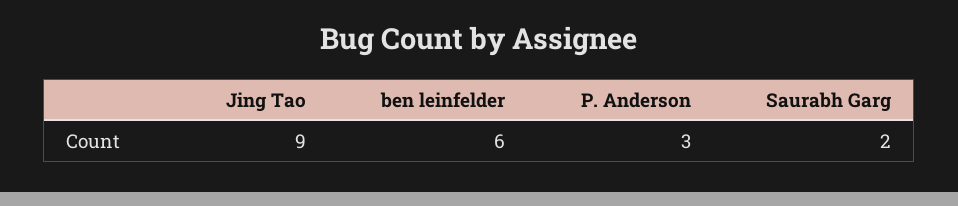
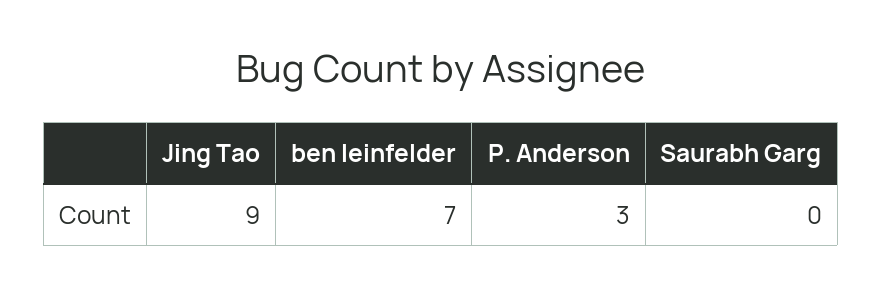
ben leinfelder: 6 -> 7
Saurabh Garg: 2 -> 0

